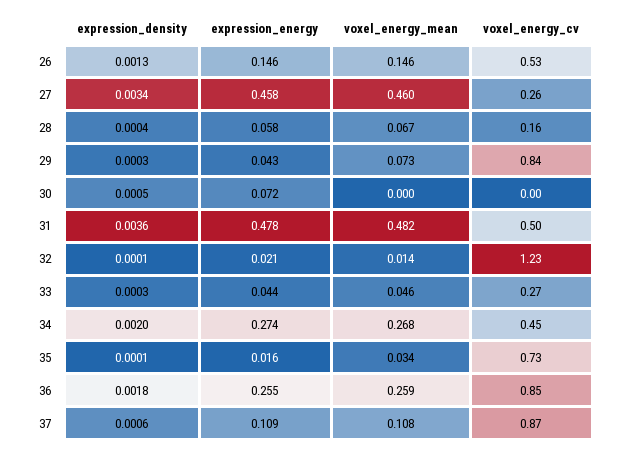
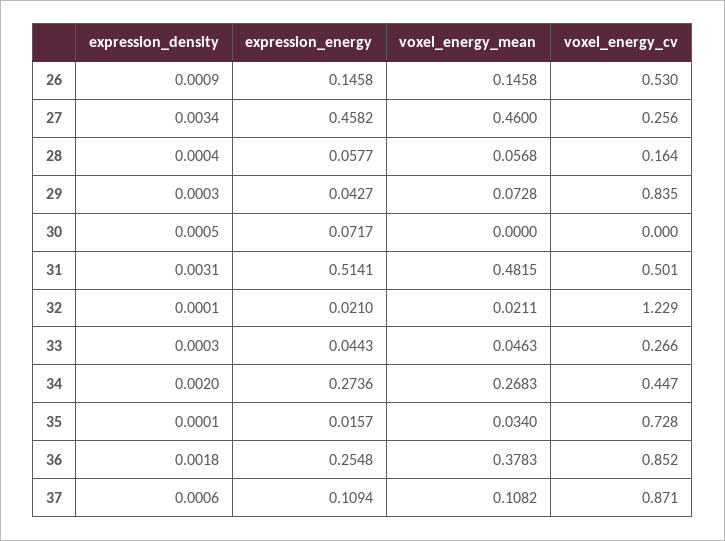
expression_density, 26: 0.0013 -> 0.0009
voxel_energy_mean, 28: 0.067 -> 0.0568
expression_density, 31: 0.0036 -> 0.0031
expression_energy, 31: 0.478 -> 0.5141
voxel_energy_mean, 32: 0.014 -> 0.0211
voxel_energy_mean, 36: 0.259 -> 0.3783

